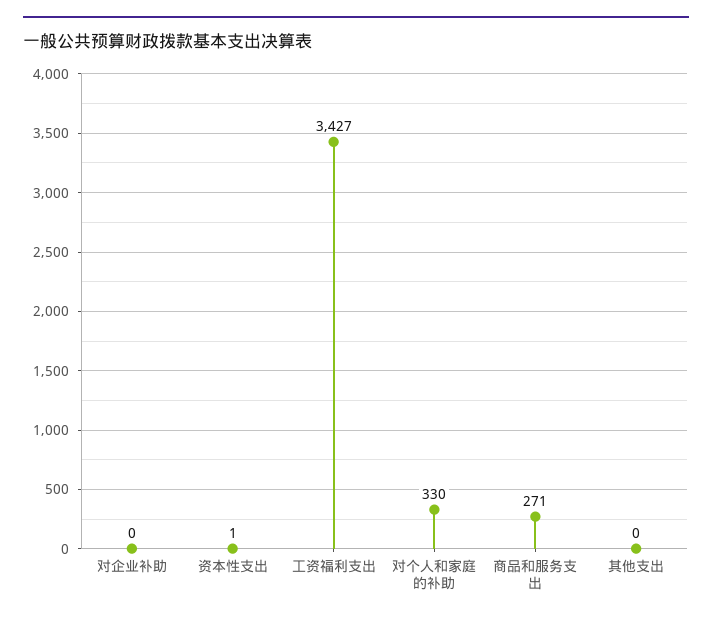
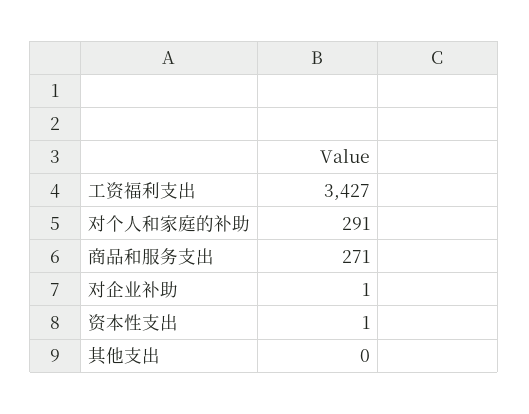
对企业补助: 0 -> 1
对个人和家庭的补助: 330 -> 291

